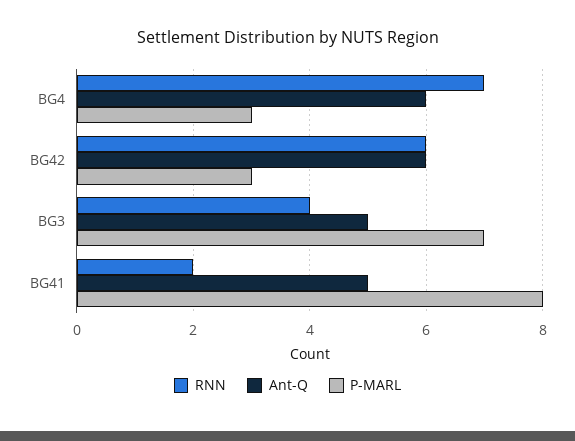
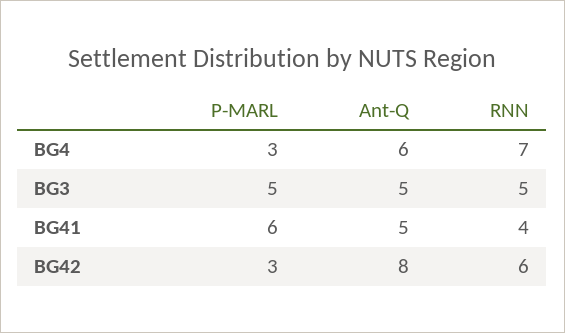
Ant-Q, BG42: 6 -> 8
RNN, BG3: 4 -> 5
P-MARL, BG3: 7 -> 5
RNN, BG41: 2 -> 4
P-MARL, BG41: 8 -> 6

